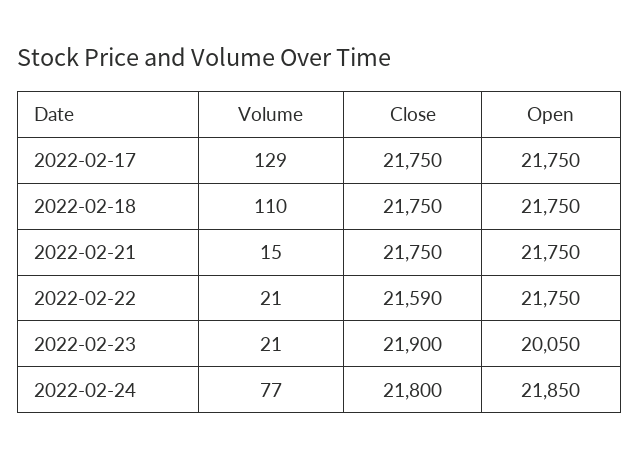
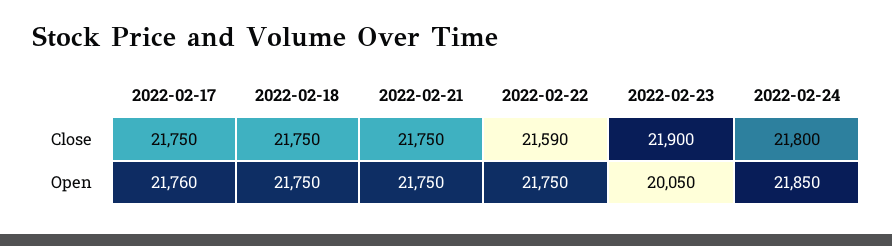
Volume, 2022-02-17: 129 -> none
Open, 2022-02-17: 21750 -> 21760
Volume, 2022-02-18: 110 -> none
Volume, 2022-02-21: 15 -> none
Volume, 2022-02-22: 21 -> none
Volume, 2022-02-23: 21 -> none
Volume, 2022-02-24: 77 -> none

